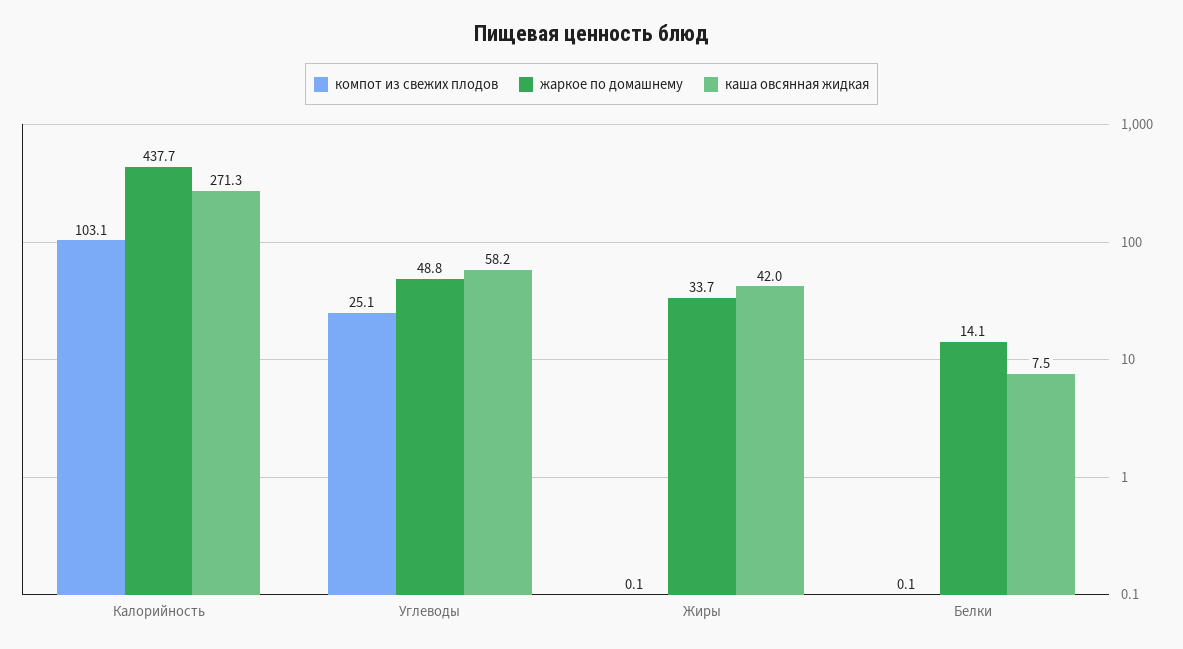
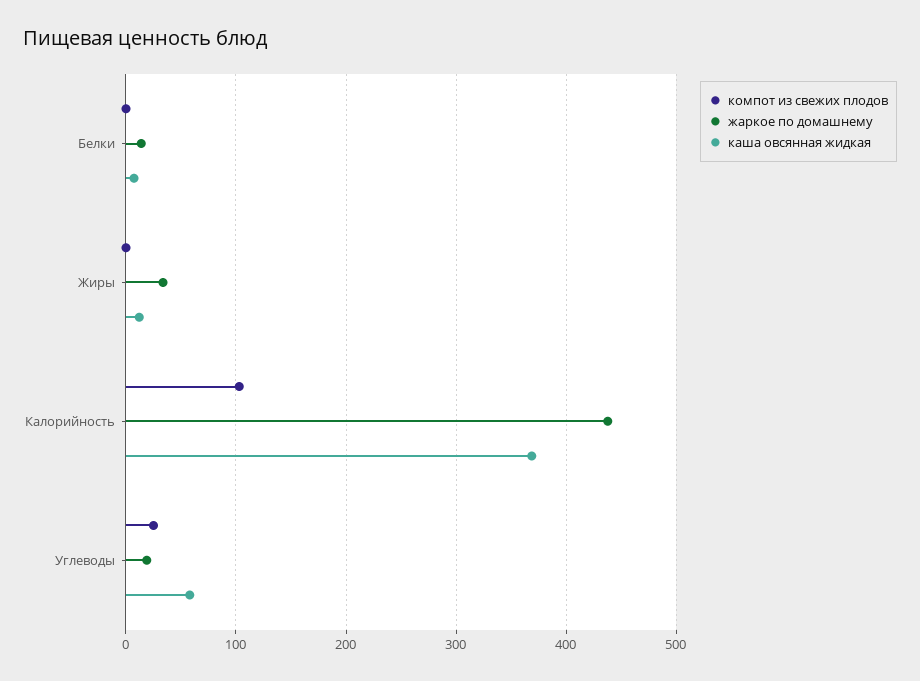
каша овсянная жидкая, Калорийность: 271.3 -> 370
жаркое по домашнему, Углеводы: 48.8 -> 20
каша овсянная жидкая, Жиры: 42 -> 10

